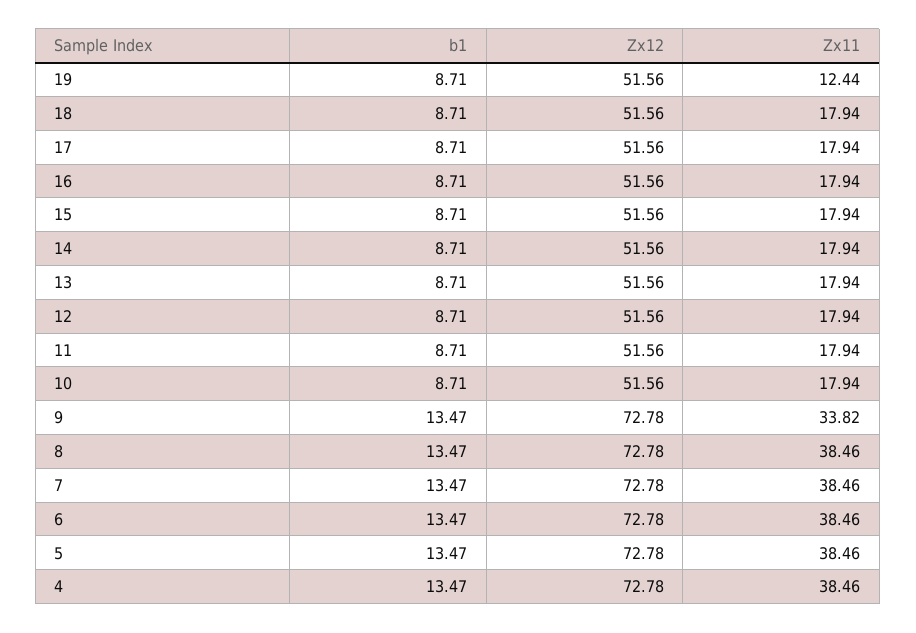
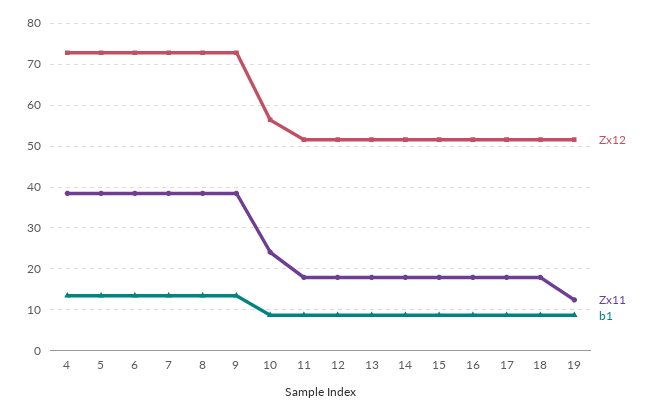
Zx12, 10: 51.56 -> 56
Zx11, 10: 17.94 -> 24
Zx11, 9: 33.82 -> 38

